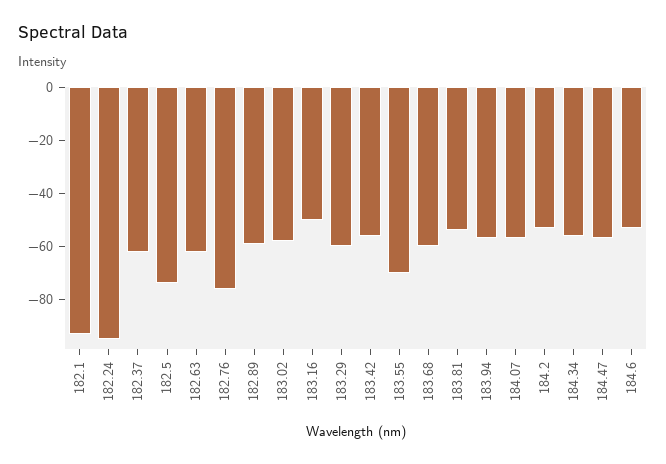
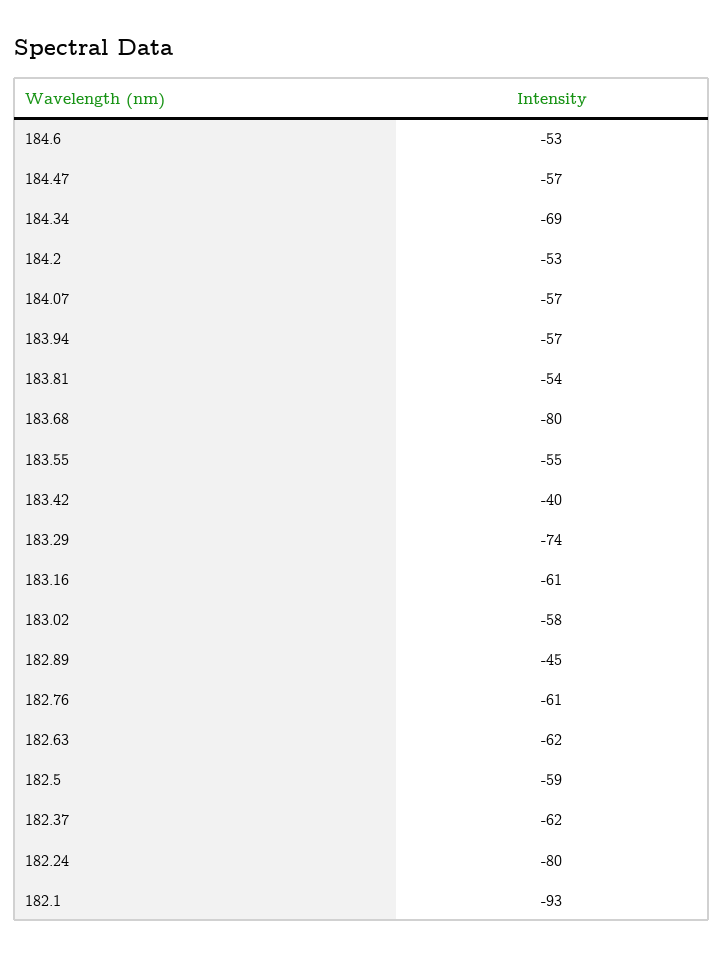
182.24: -95 -> -80
182.5: -75 -> -59
182.76: -75 -> -61
182.89: -60 -> -45
183.16: -50 -> -61
183.29: -60 -> -74
183.42: -55 -> -40
183.55: -70 -> -55
183.68: -60 -> -80
184.34: -55 -> -69

